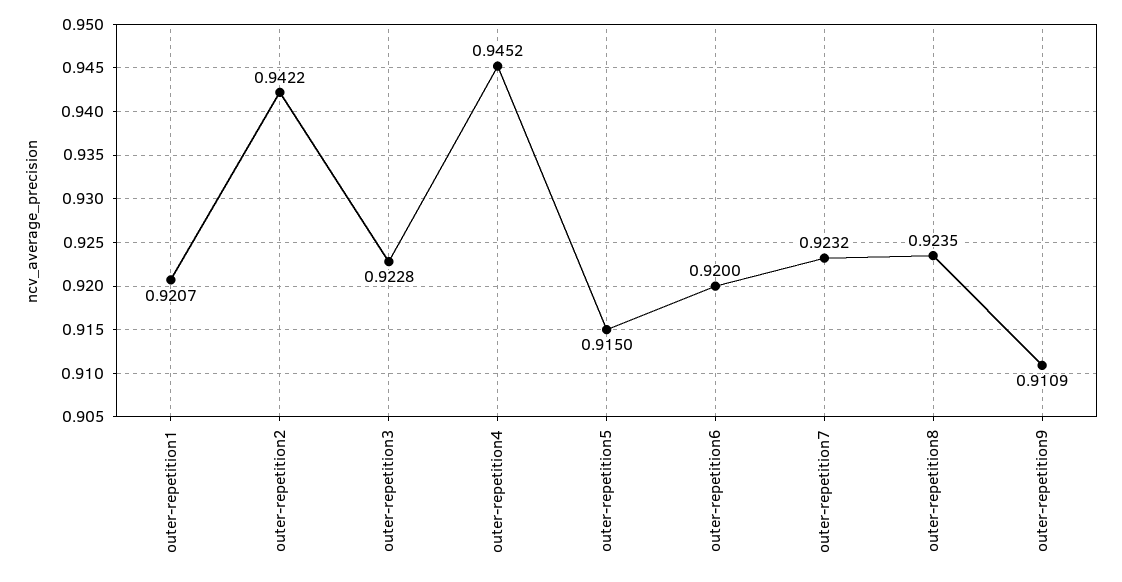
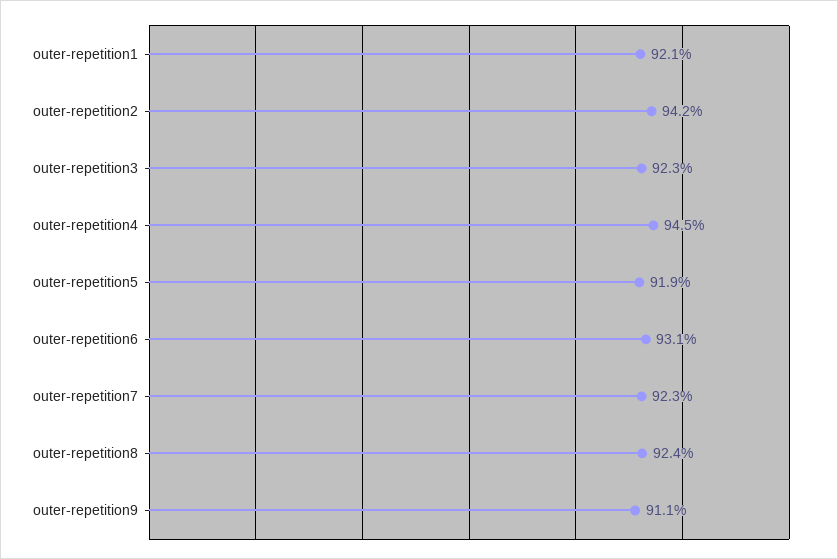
outer-repetition5: 0.915 -> 0.919
outer-repetition6: 0.92 -> 0.931

